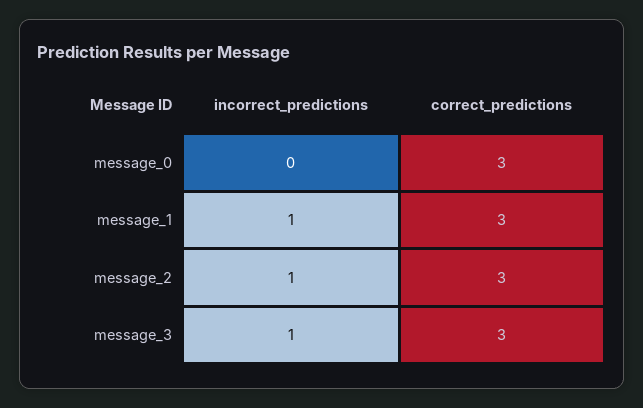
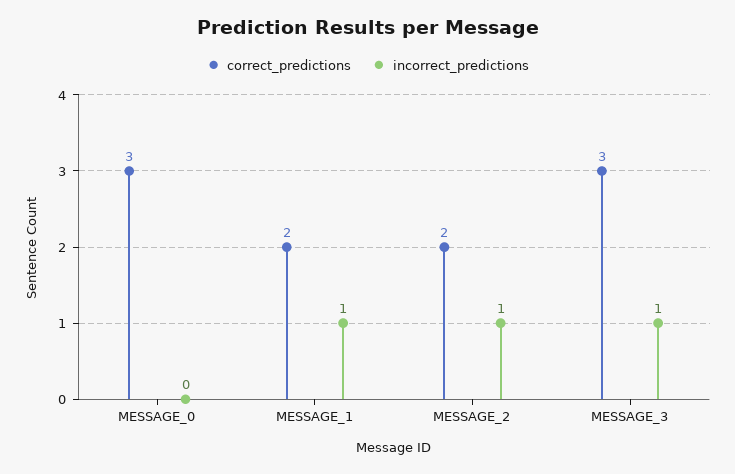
correct_predictions, message_1: 3 -> 2
correct_predictions, message_2: 3 -> 2

